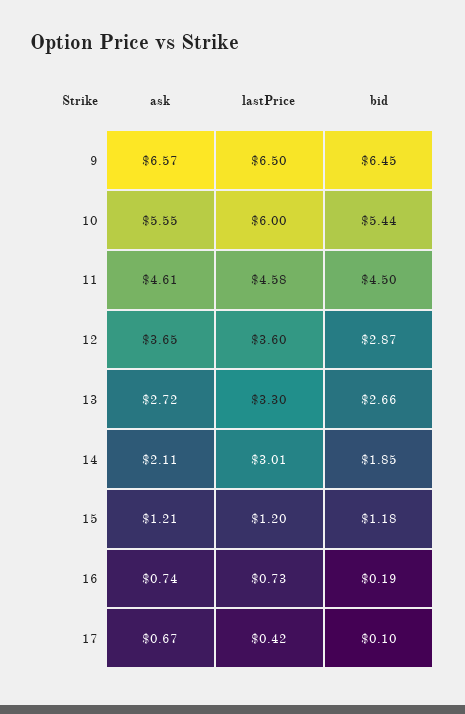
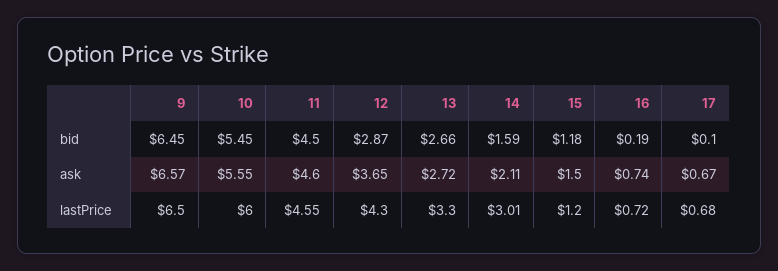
bid, 10: 5.44 -> 5.45
ask, 11: 4.61 -> 4.6
lastPrice, 11: 4.58 -> 4.55
lastPrice, 12: 3.6 -> 4.3
bid, 14: 1.85 -> 1.59
ask, 15: 1.21 -> 1.5
lastPrice, 16: 0.73 -> 0.72
lastPrice, 17: 0.42 -> 0.68

